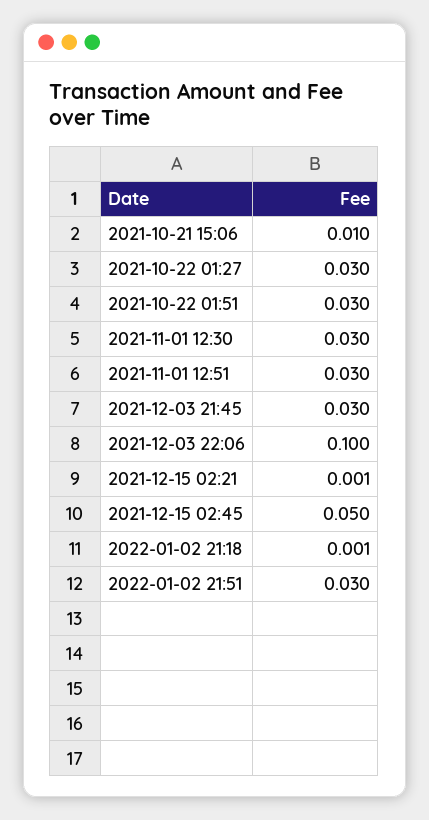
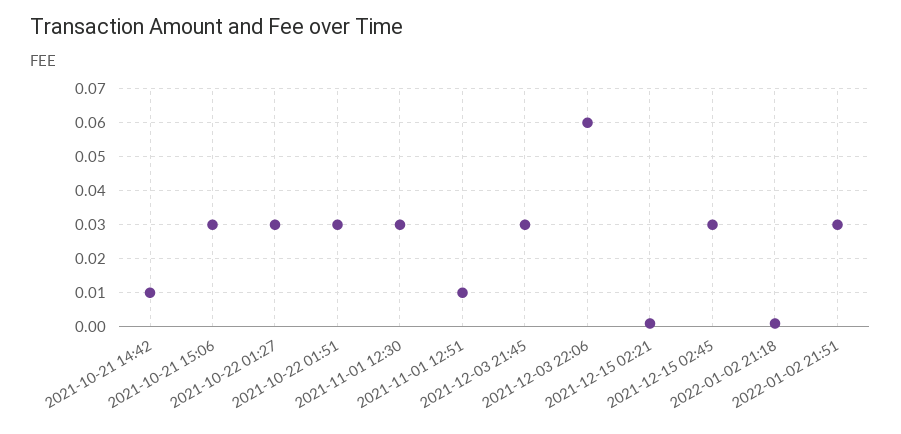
2021-10-21 15:06: 0.01 -> 0.03
2021-11-01 12:51: 0.03 -> 0.01
2021-12-03 22:06: 0.1 -> 0.06
2021-12-15 02:45: 0.05 -> 0.03
2021-10-21 14:42: none -> 0.01

